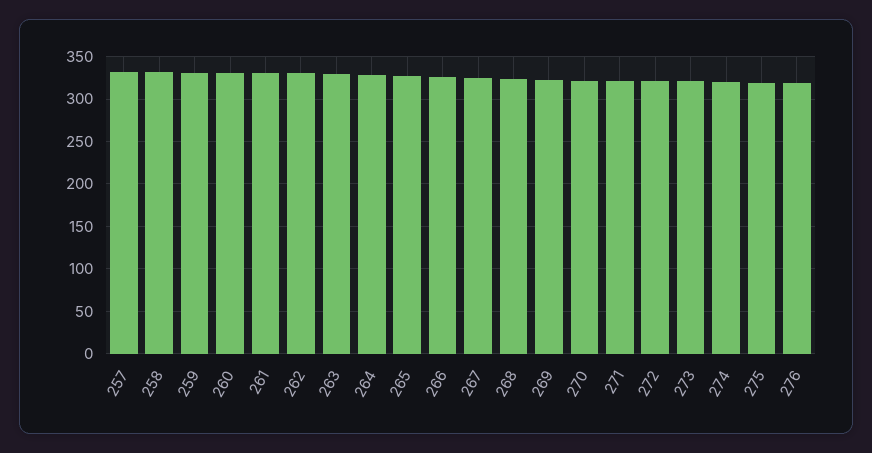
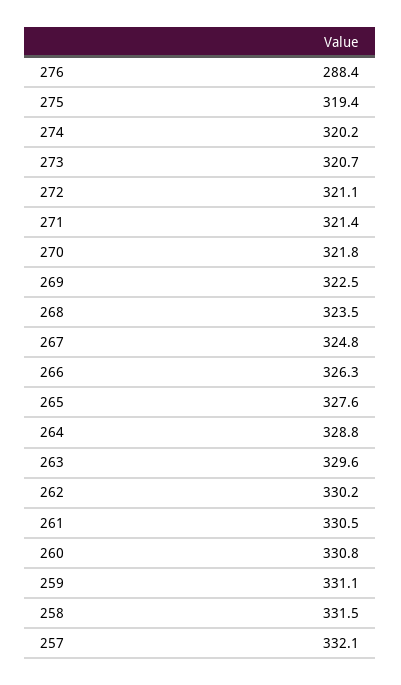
276: 320 -> 288.4

